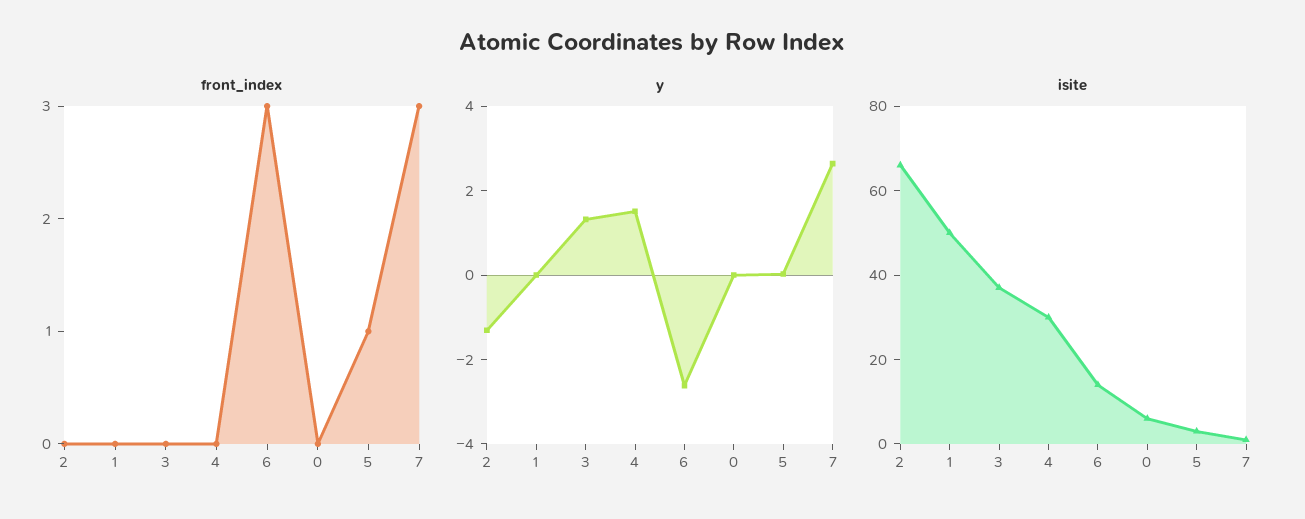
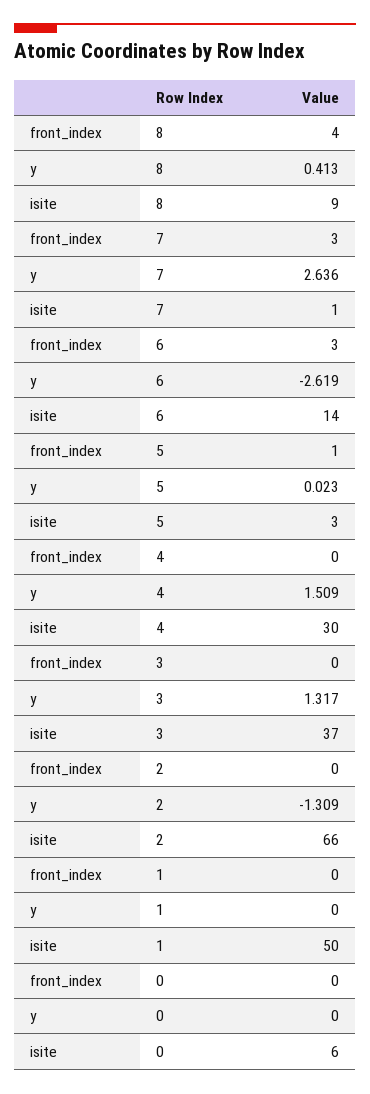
front_index, 8: none -> 4
y, 8: none -> 0.413
isite, 8: none -> 9

